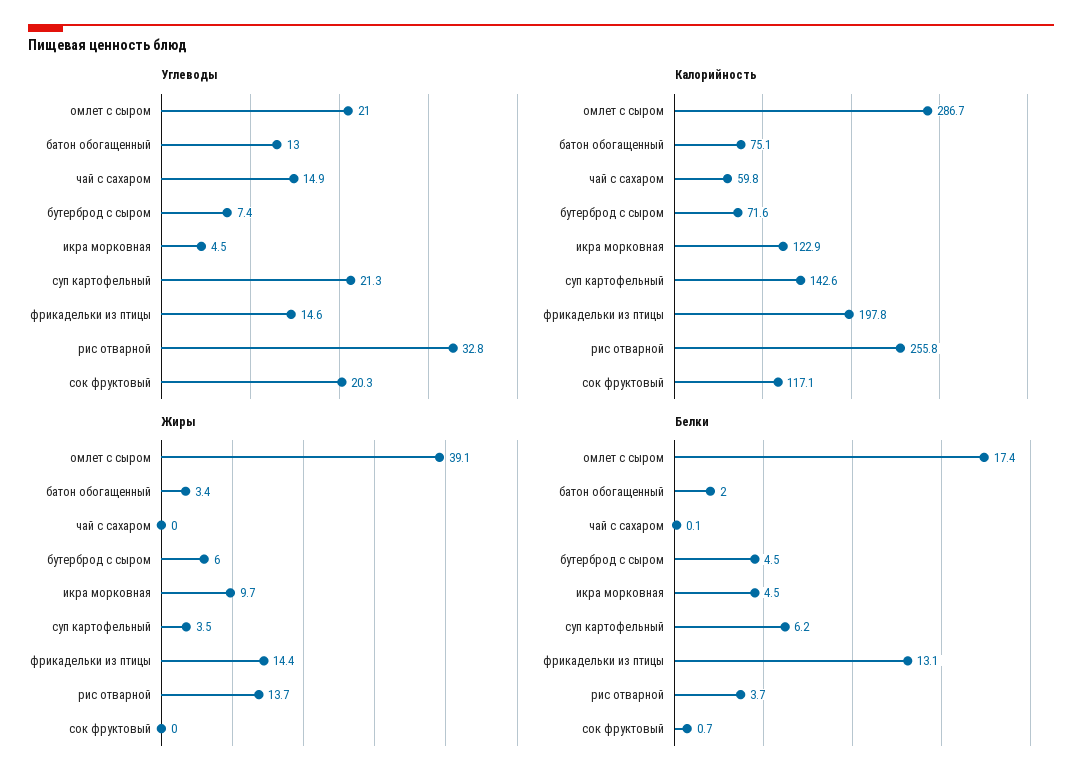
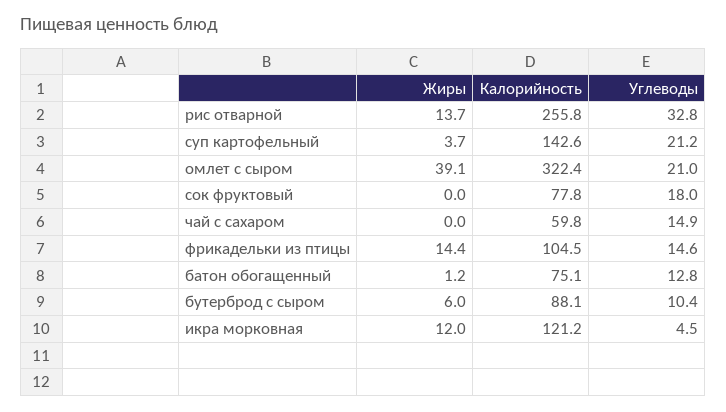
Углеводы, батон обогащенный: 13 -> 12.8
Углеводы, бутерброд с сыром: 7.4 -> 10.4
Углеводы, суп картофельный: 21.3 -> 21.2
Углеводы, сок фруктовый: 20.3 -> 18
Калорийность, омлет с сыром: 286.7 -> 322.4
Калорийность, бутерброд с сыром: 71.6 -> 88.1
Калорийность, икра морковная: 122.9 -> 121.2
Калорийность, фрикадельки из птицы: 197.8 -> 104.5
Калорийность, сок фруктовый: 117.1 -> 77.8
Жиры, батон обогащенный: 3.4 -> 1.2
Жиры, икра морковная: 9.7 -> 12
Жиры, суп картофельный: 3.5 -> 3.7
Белки, омлет с сыром: 17.4 -> none
Белки, батон обогащенный: 2 -> none
Белки, чай с сахаром: 0.1 -> none
Белки, бутерброд с сыром: 4.5 -> none
Белки, икра морковная: 4.5 -> none
Белки, суп картофельный: 6.2 -> none
Белки, фрикадельки из птицы: 13.1 -> none
Белки, рис отварной: 3.7 -> none
Белки, сок фруктовый: 0.7 -> none

